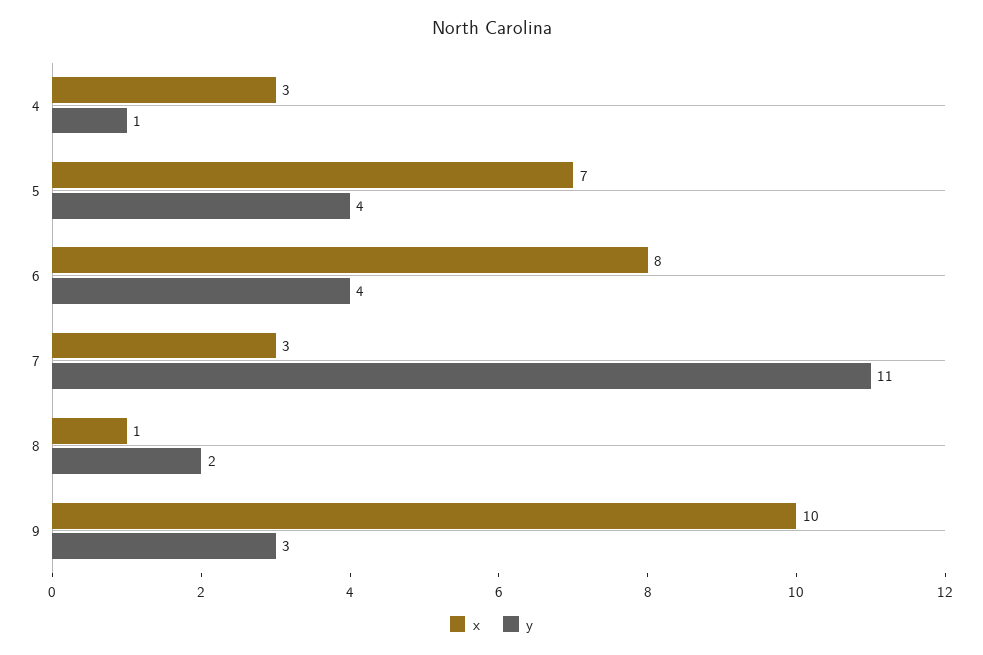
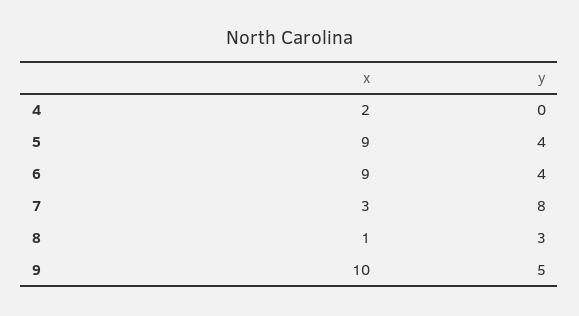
x, 4: 3 -> 2
y, 4: 1 -> 0
x, 5: 7 -> 9
x, 6: 8 -> 9
y, 7: 11 -> 8
y, 8: 2 -> 3
y, 9: 3 -> 5

